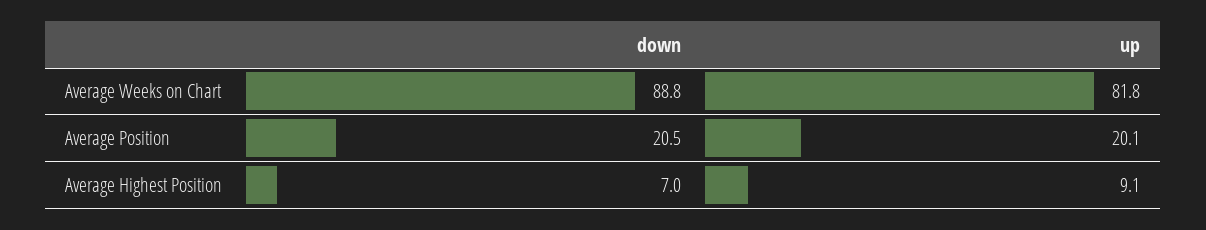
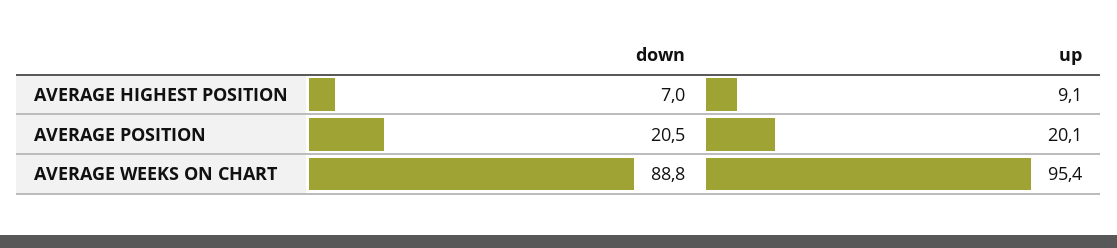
up, Average Weeks on Chart: 81.8 -> 95.4

